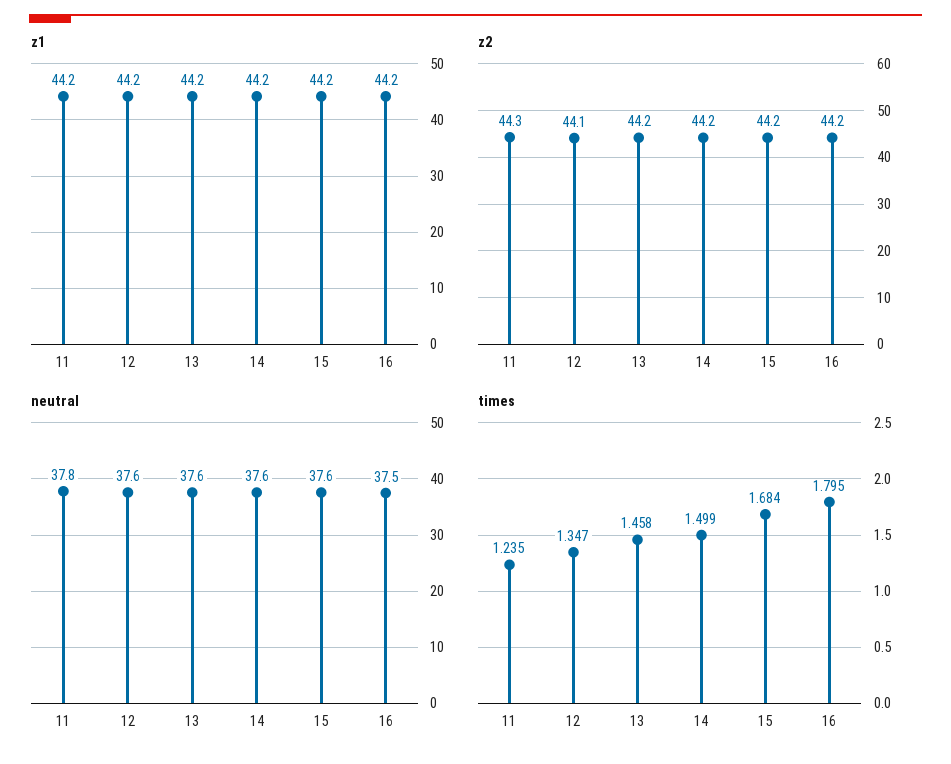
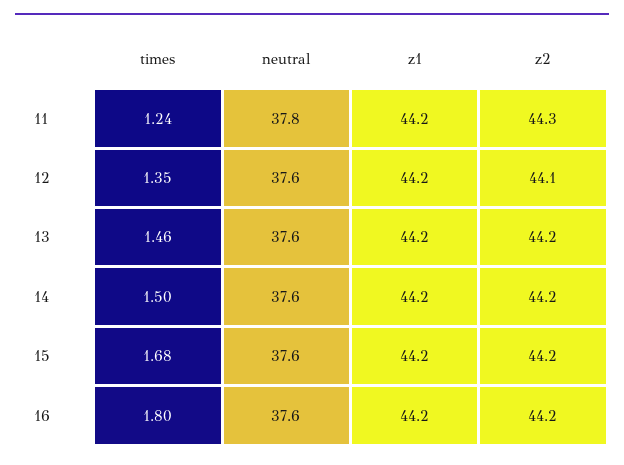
neutral, 16: 37.5 -> 37.6

